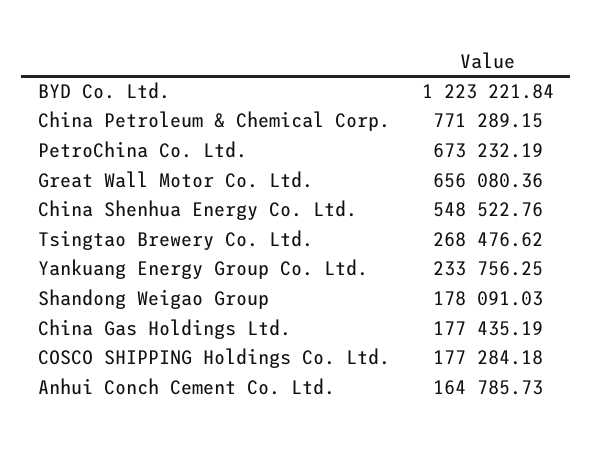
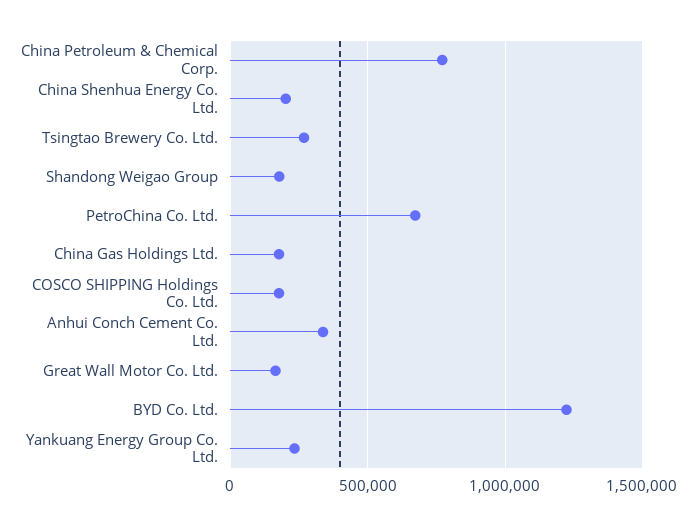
Great Wall Motor Co. Ltd.: 656080.36 -> 150000
China Shenhua Energy Co. Ltd.: 548522.76 -> 200000
Anhui Conch Cement Co. Ltd.: 164785.73 -> 350000

